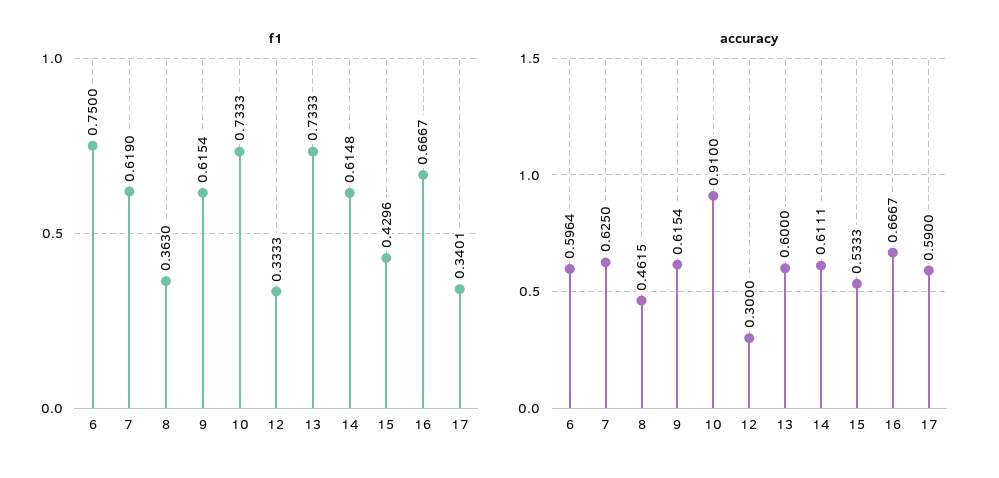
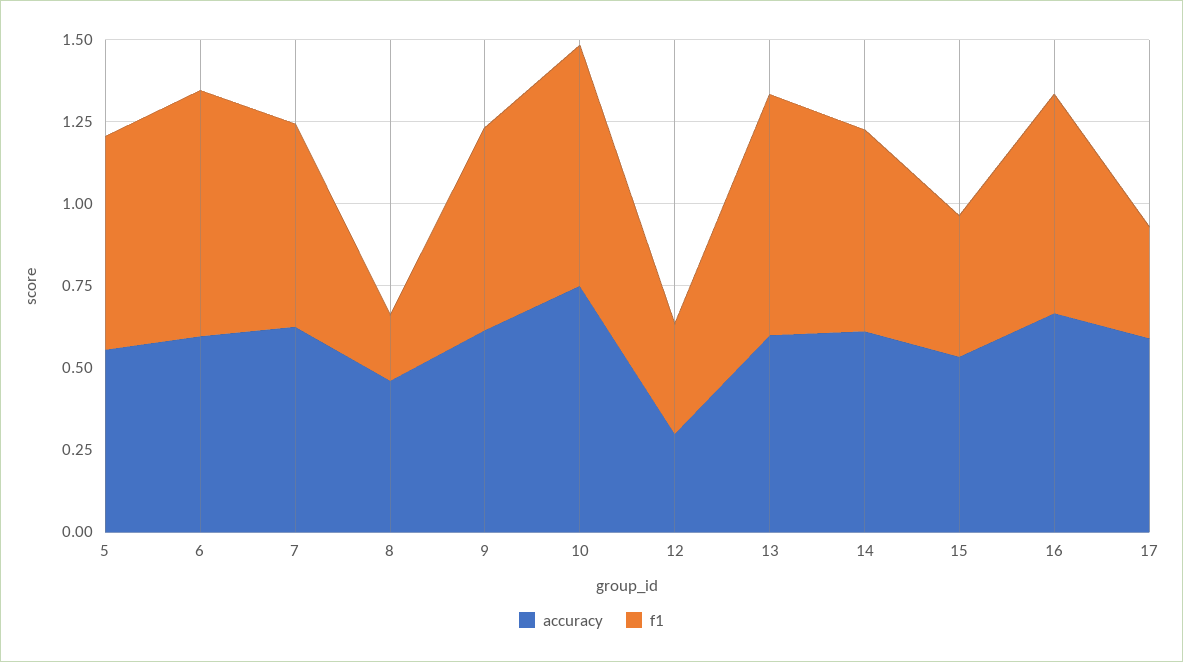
f1, 8: 0.363 -> 0.2
accuracy, 10: 0.91 -> 0.75
accuracy, 5: none -> 0.55
f1, 5: none -> 0.65

